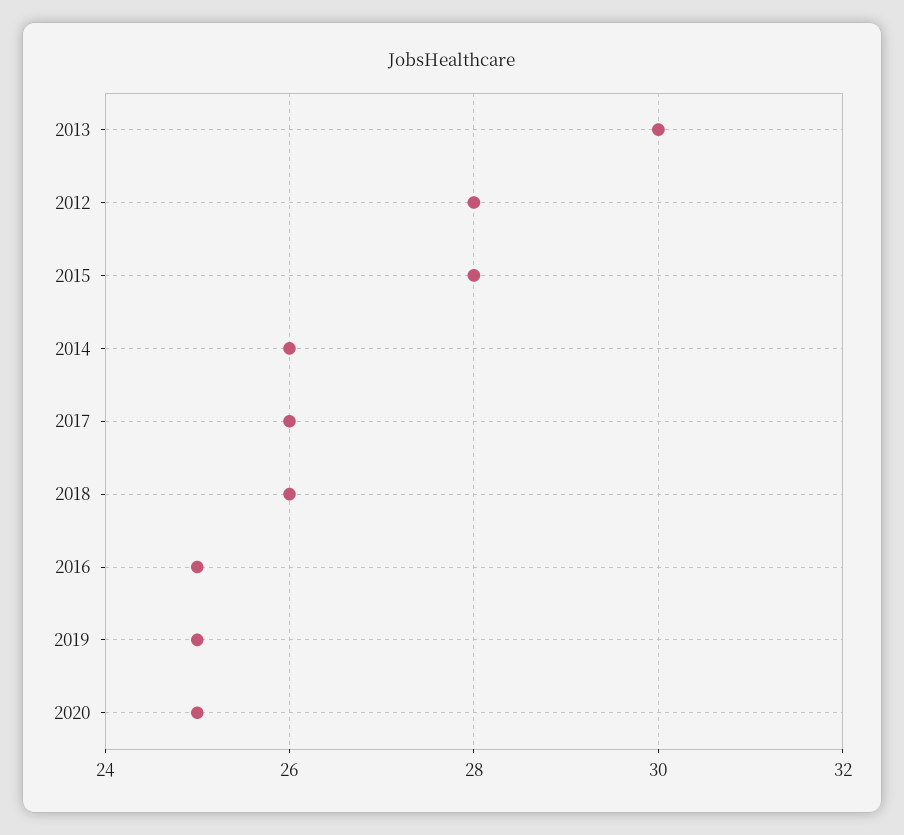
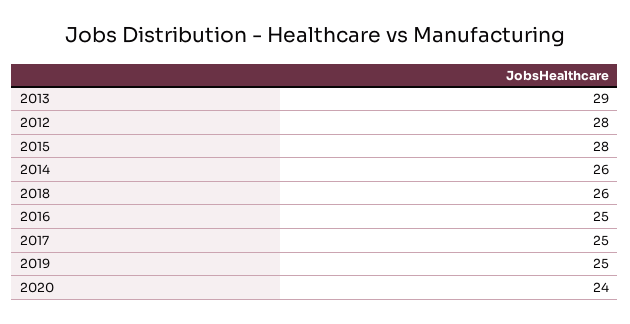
2013: 30 -> 29
2017: 26 -> 25
2020: 25 -> 24

